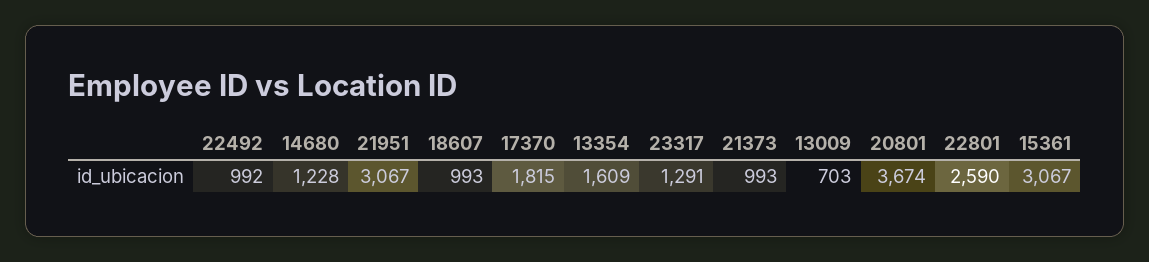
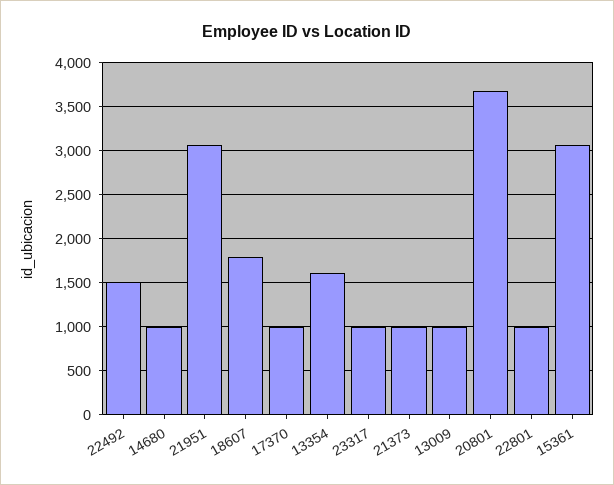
22492: 992 -> 1500
14680: 1228 -> 1000
18607: 993 -> 1800
17370: 1815 -> 1000
23317: 1291 -> 1000
13009: 703 -> 1000
22801: 2590 -> 1000

